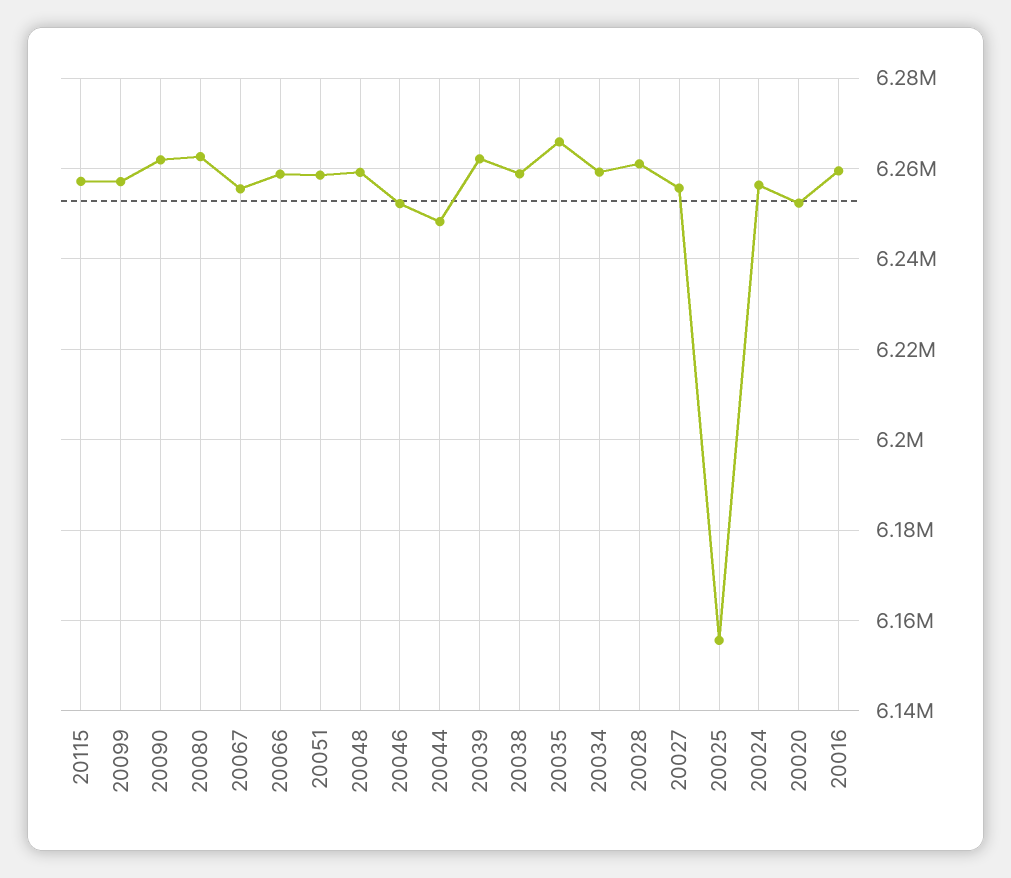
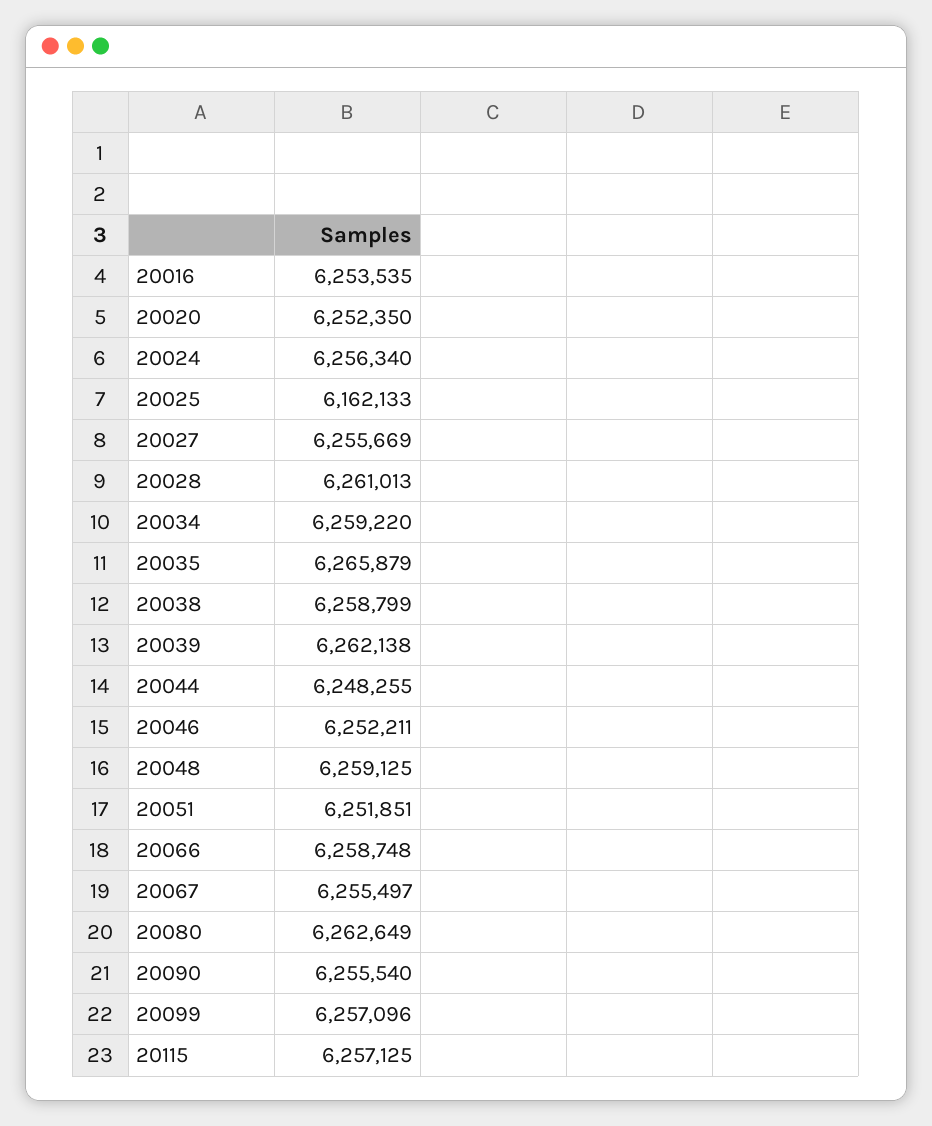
20090: 6262000 -> 6255540
20051: 6258000 -> 6251851
20025: 6156000 -> 6162133
20016: 6260000 -> 6253535

